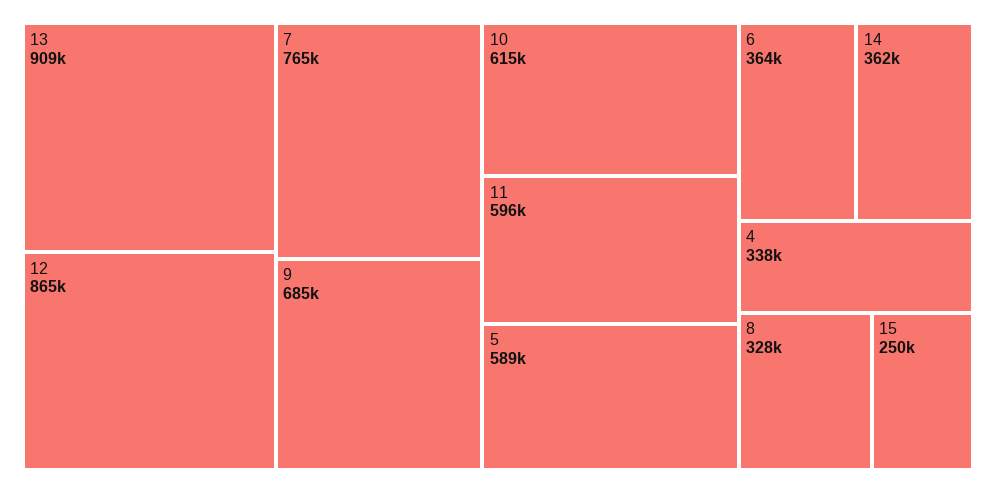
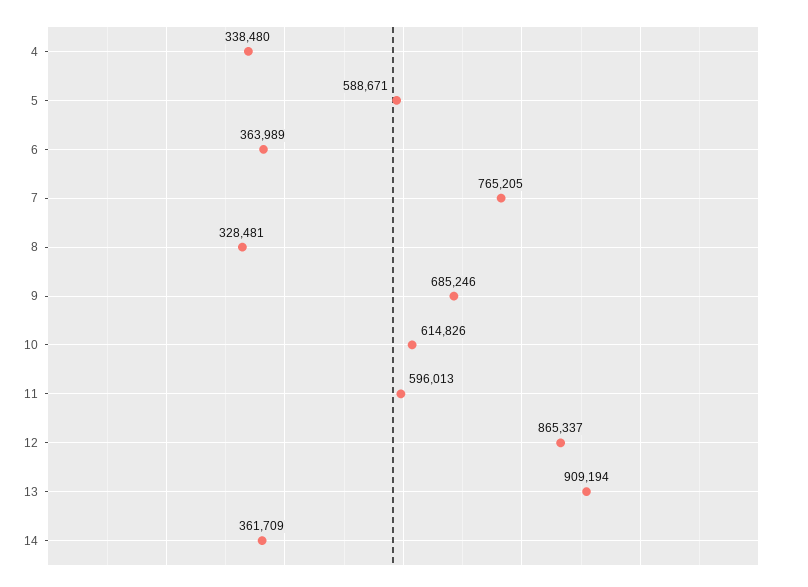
15: 250000 -> none

